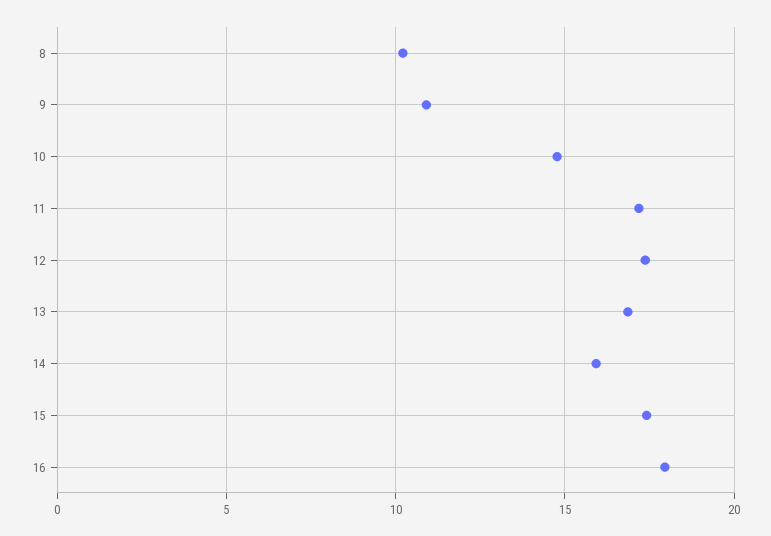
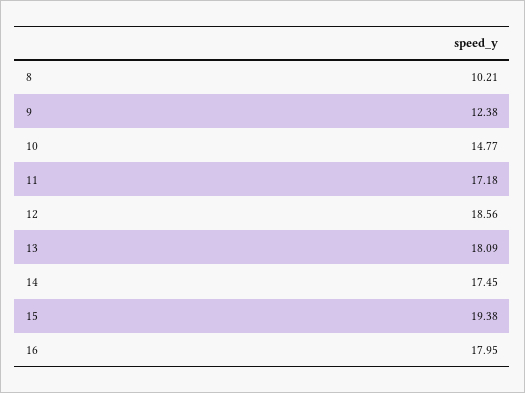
9: 11 -> 12.38
12: 17.5 -> 18.56
13: 17 -> 18.09
14: 16 -> 17.45
15: 17.5 -> 19.38

